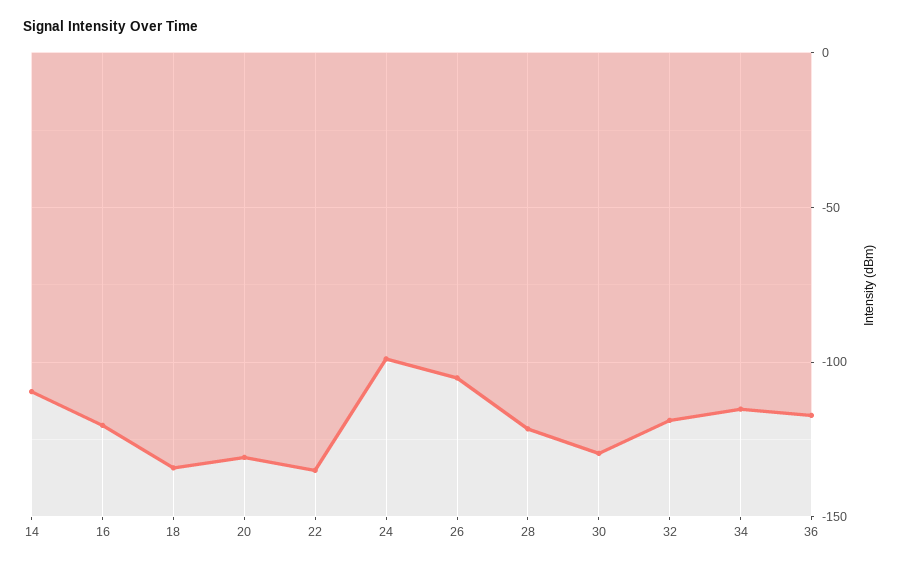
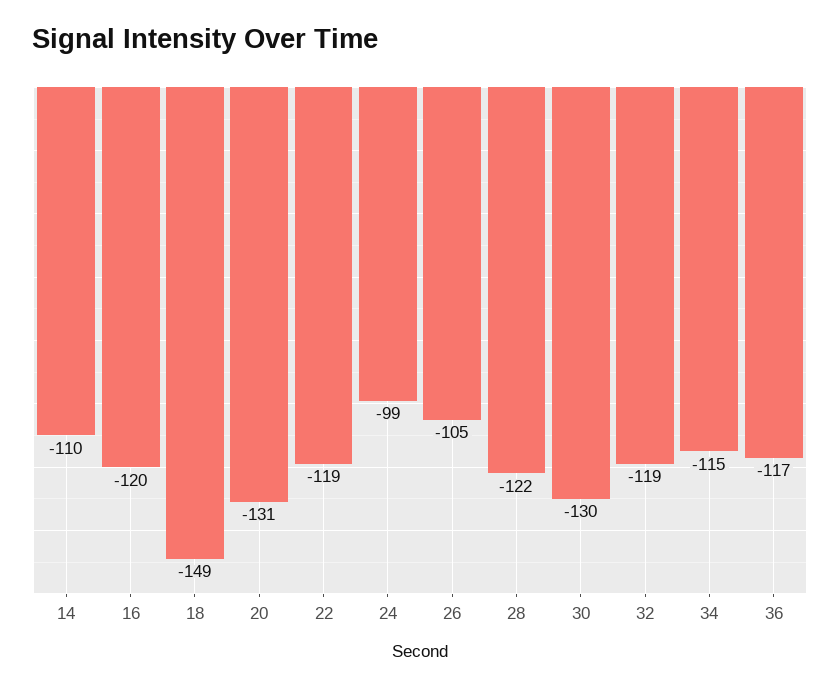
18: -135 -> -149
22: -135 -> -119

